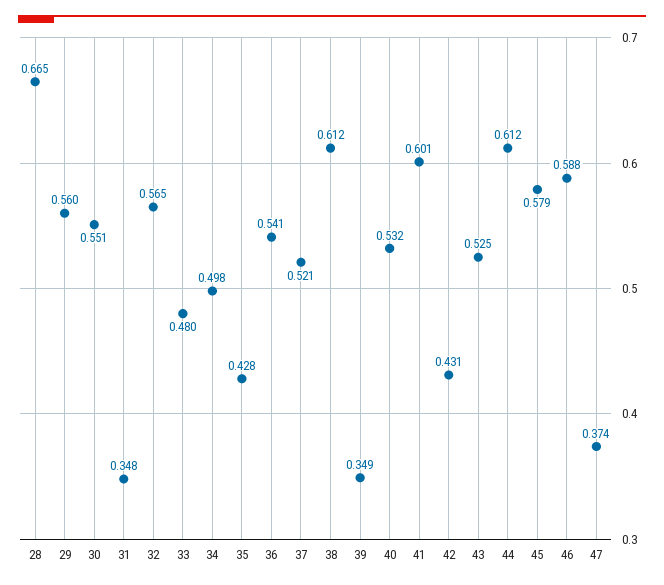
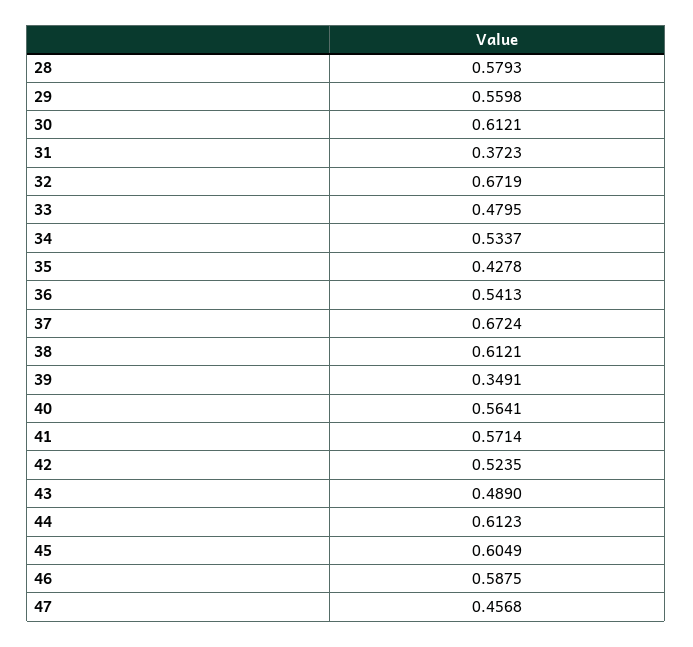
28: 0.665 -> 0.5793
30: 0.551 -> 0.6121
31: 0.348 -> 0.3723
32: 0.565 -> 0.6719
34: 0.498 -> 0.5337
37: 0.521 -> 0.6724
40: 0.532 -> 0.5641
41: 0.601 -> 0.5714
42: 0.431 -> 0.5235
43: 0.525 -> 0.489
45: 0.579 -> 0.6049
47: 0.374 -> 0.4568

